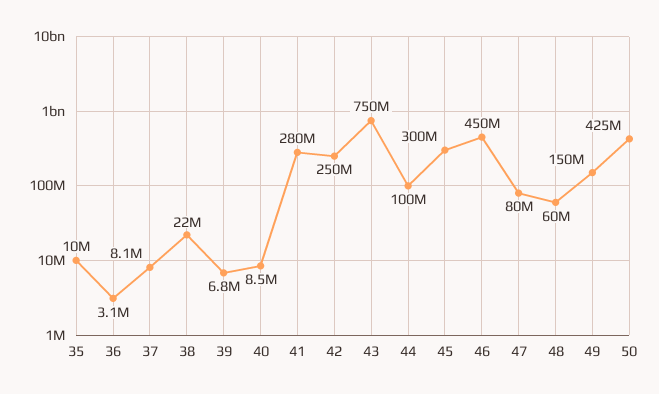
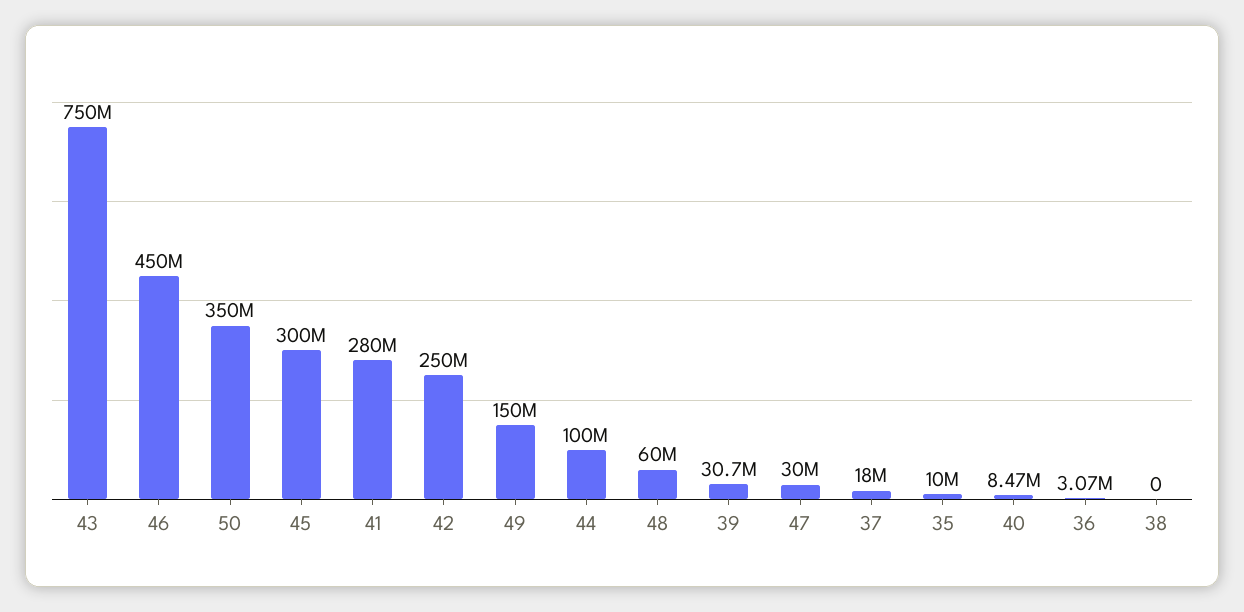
37: 8100000 -> 18000000
38: 22000000 -> 0
39: 6800000 -> 30700000
47: 80000000 -> 30000000
50: 425000000 -> 350000000

